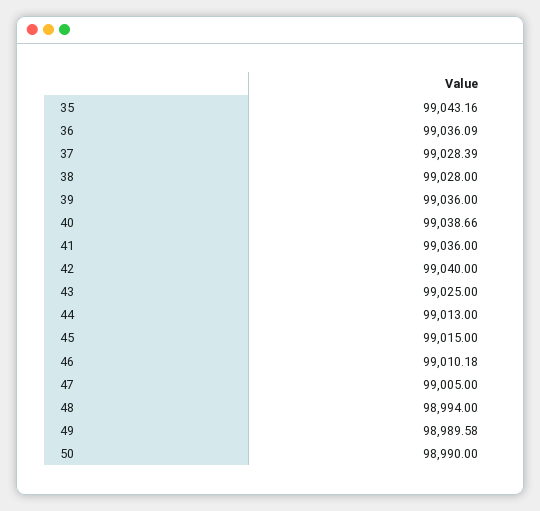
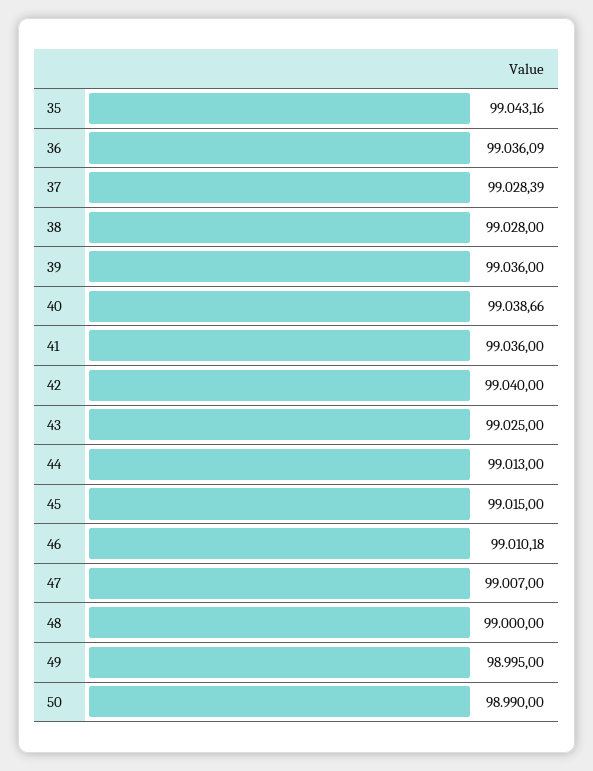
47: 99005 -> 99007
48: 98994 -> 99000
49: 98989.58 -> 98995

